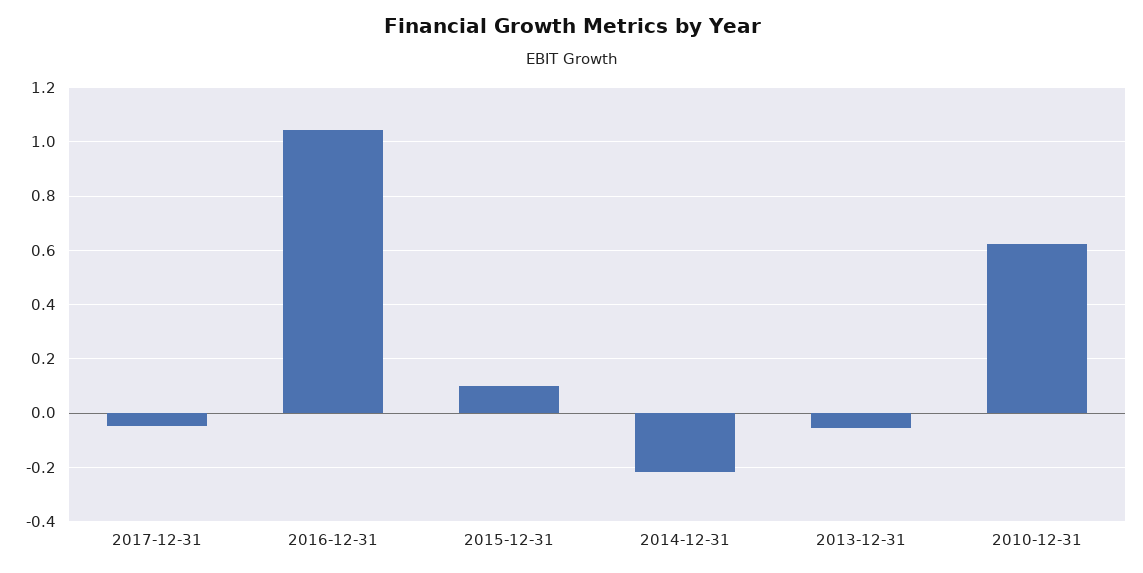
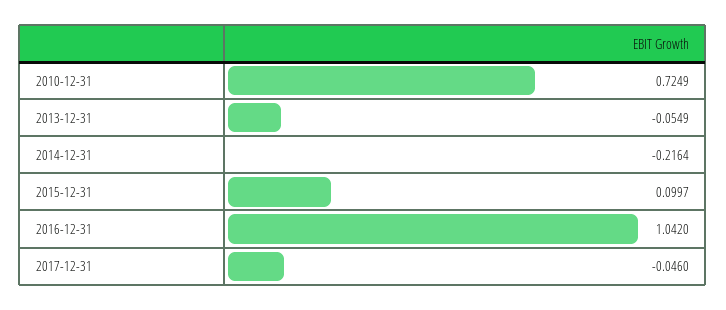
2010-12-31: 0.625 -> 0.7249

